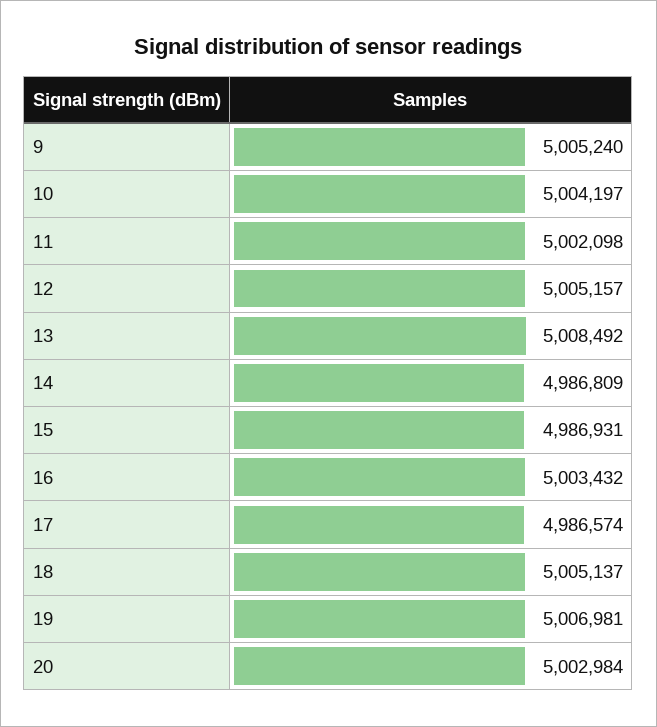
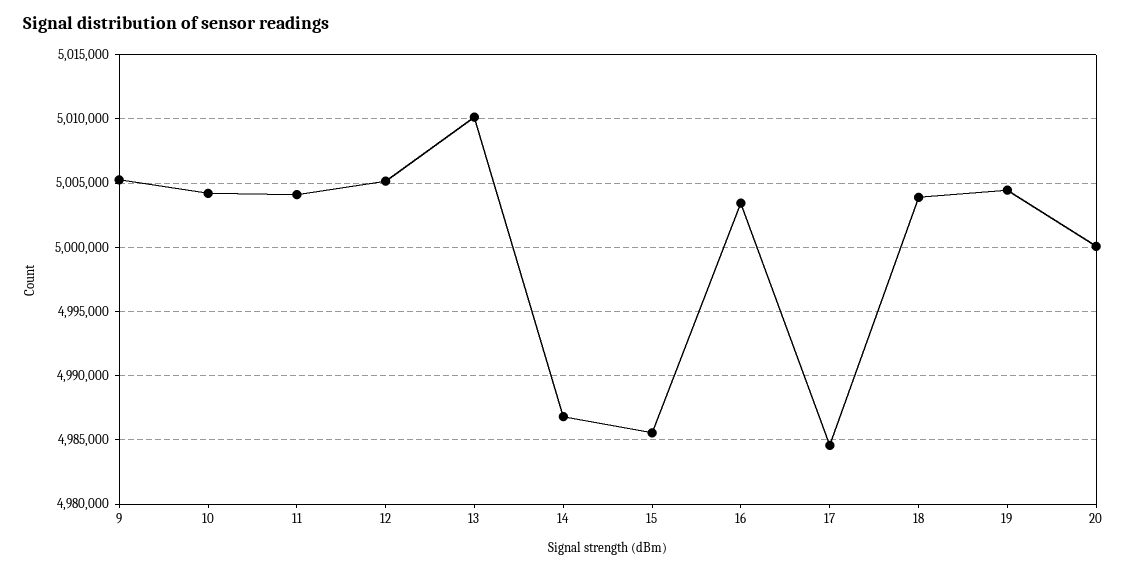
11: 5002098 -> 5004000
13: 5008492 -> 5010000
15: 4986931 -> 4985500
17: 4986574 -> 4984500
18: 5005137 -> 5004000
19: 5006981 -> 5004500
20: 5002984 -> 5000000

